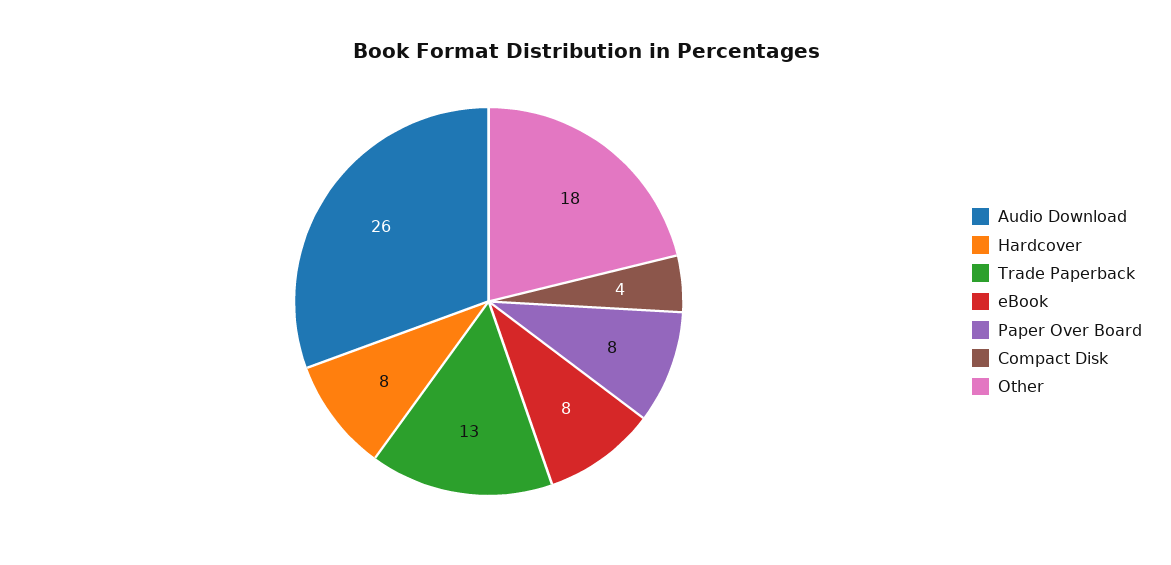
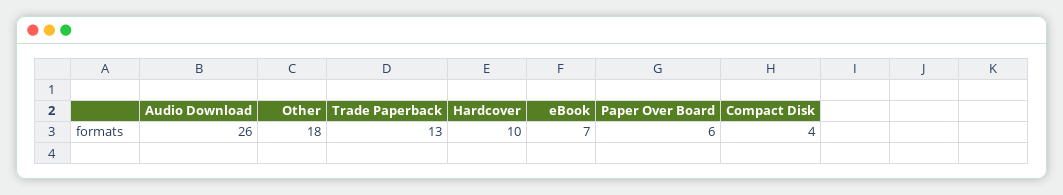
Hardcover: 8 -> 10
eBook: 8 -> 7
Paper Over Board: 8 -> 6

